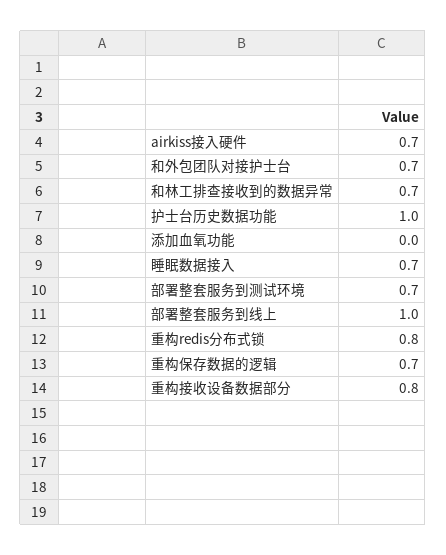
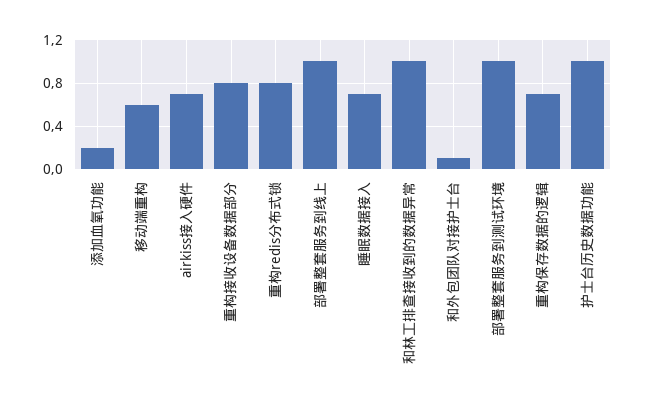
和外包团队对接护士台: 0.7 -> 0.1
和林工排查接收到的数据异常: 0.7 -> 1
添加血氧功能: 0 -> 0.2
部署整套服务到测试环境: 0.7 -> 1
移动端重构: none -> 0.6

